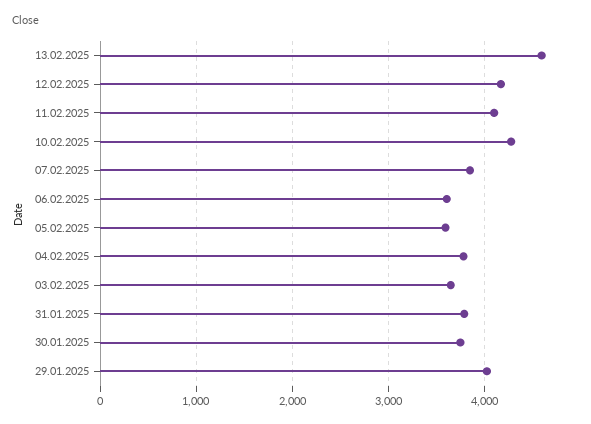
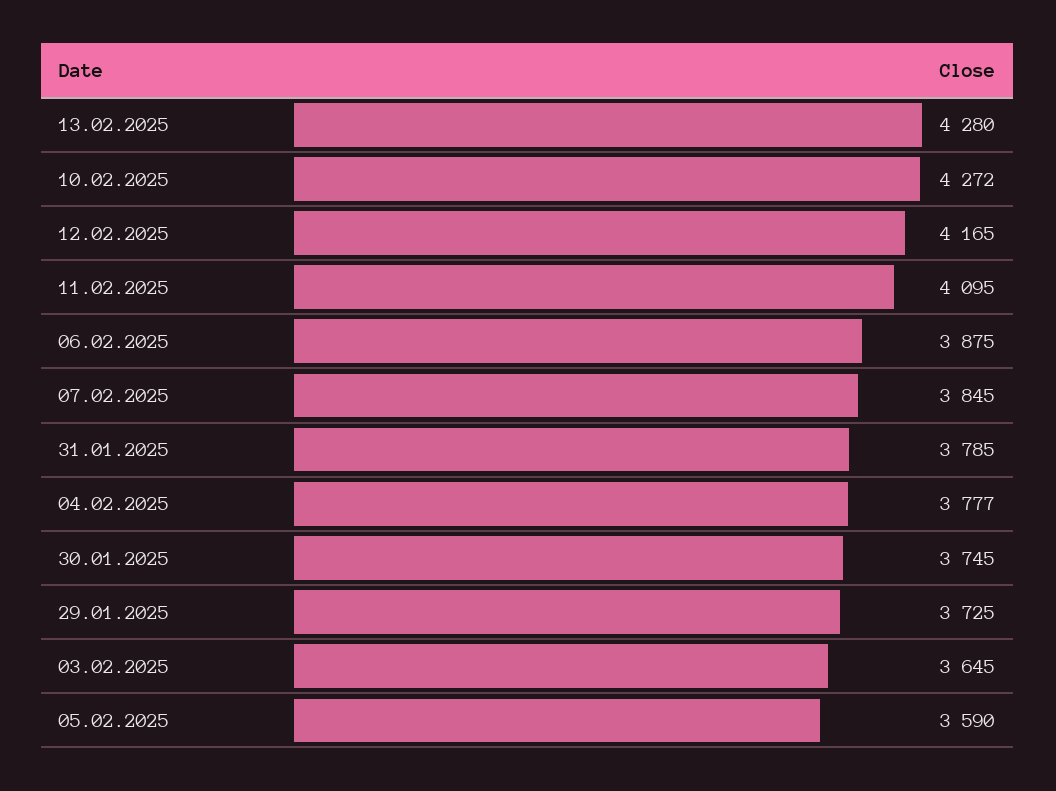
13.02.2025: 4600 -> 4280
06.02.2025: 3600 -> 3875
29.01.2025: 4000 -> 3725

